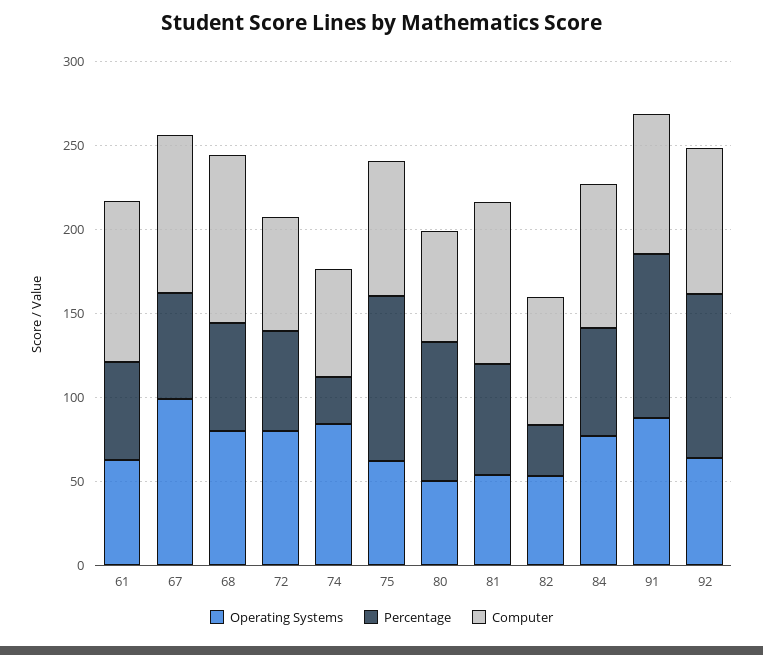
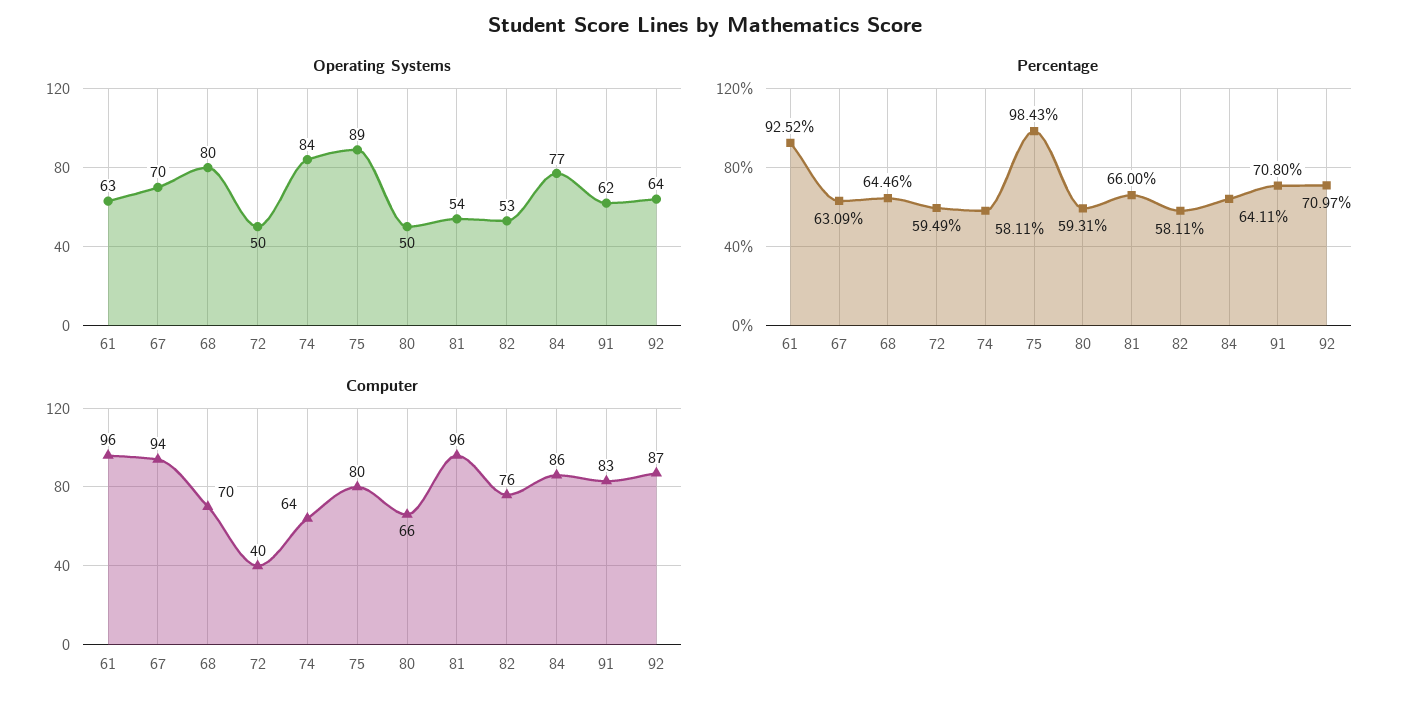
Percentage, 61: 60 -> 92.52
Operating Systems, 67: 100 -> 70
Computer, 68: 100 -> 70
Operating Systems, 72: 80 -> 50
Computer, 72: 70 -> 40
Percentage, 74: 30 -> 58.11
Operating Systems, 75: 60 -> 89
Percentage, 80: 80 -> 59.31
Percentage, 82: 30 -> 58.11
Operating Systems, 91: 90 -> 62
Percentage, 91: 100 -> 70.8
Percentage, 92: 100 -> 70.97

